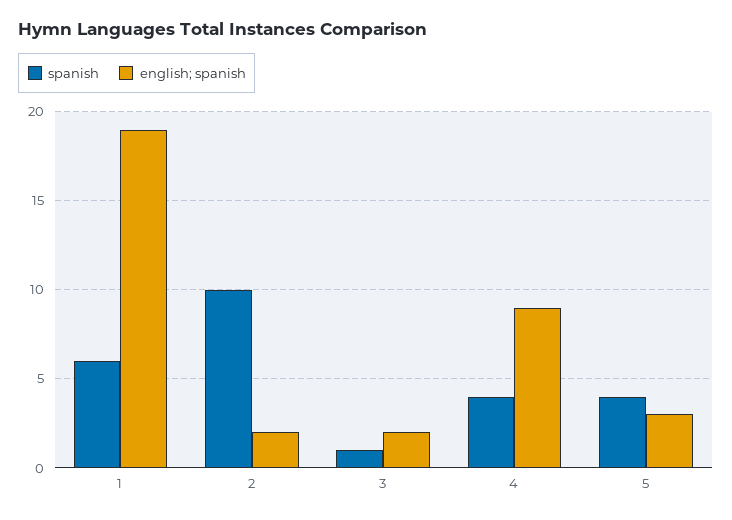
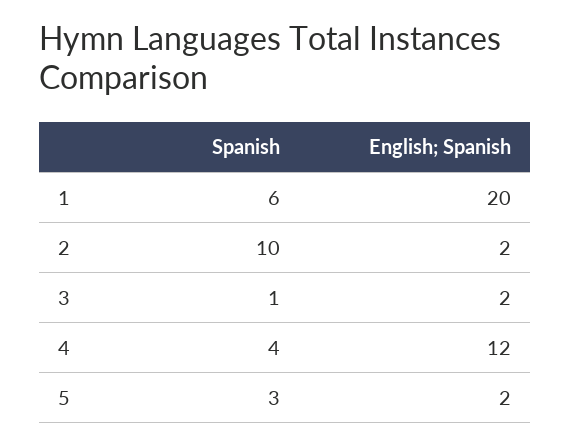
english; spanish, 1: 19 -> 20
english; spanish, 4: 9 -> 12
spanish, 5: 4 -> 3
english; spanish, 5: 3 -> 2

